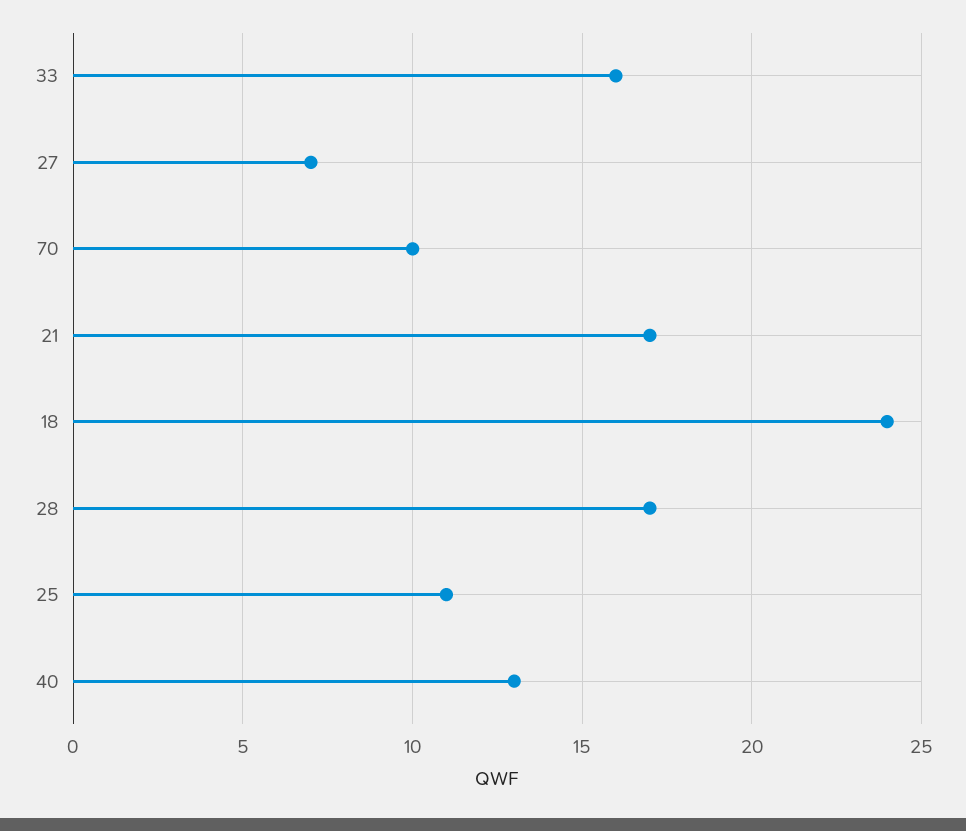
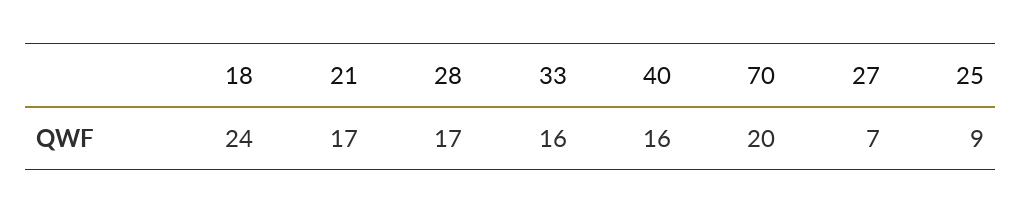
70: 10 -> 20
25: 11 -> 9
40: 13 -> 16

